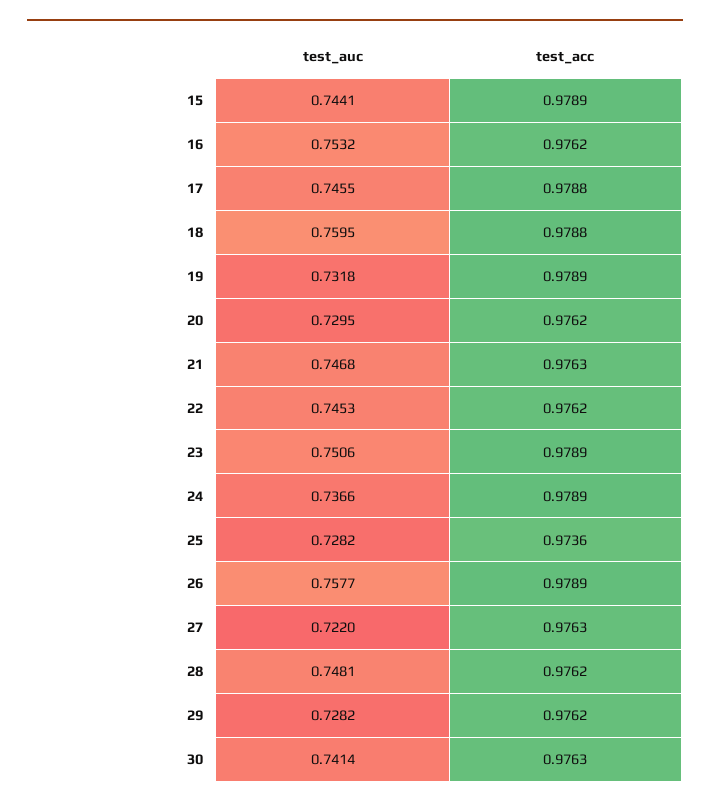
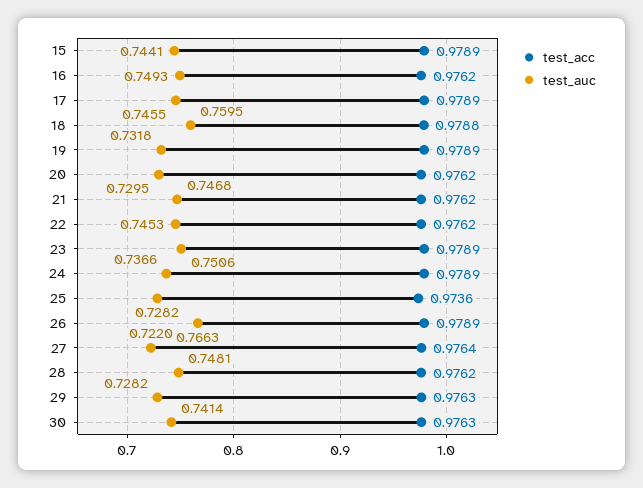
test_auc, 16: 0.7532 -> 0.7493
test_acc, 17: 0.9788 -> 0.9789
test_acc, 21: 0.9763 -> 0.9762
test_auc, 26: 0.7577 -> 0.7663
test_acc, 27: 0.9763 -> 0.9764
test_acc, 29: 0.9762 -> 0.9763

